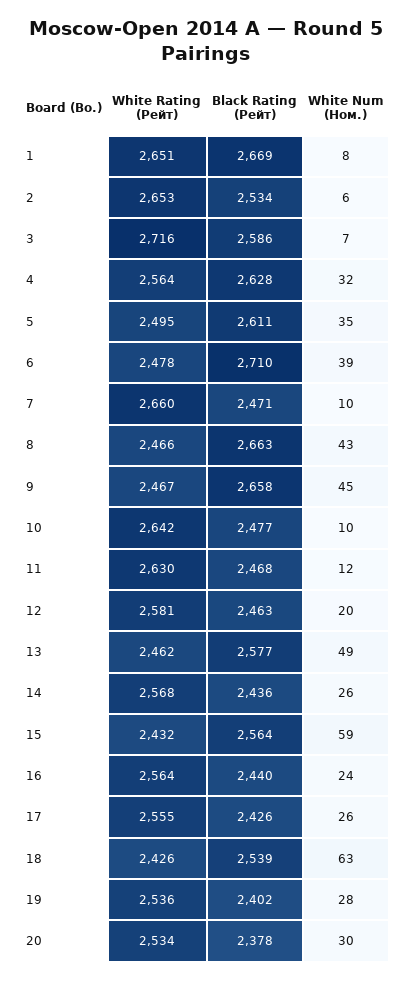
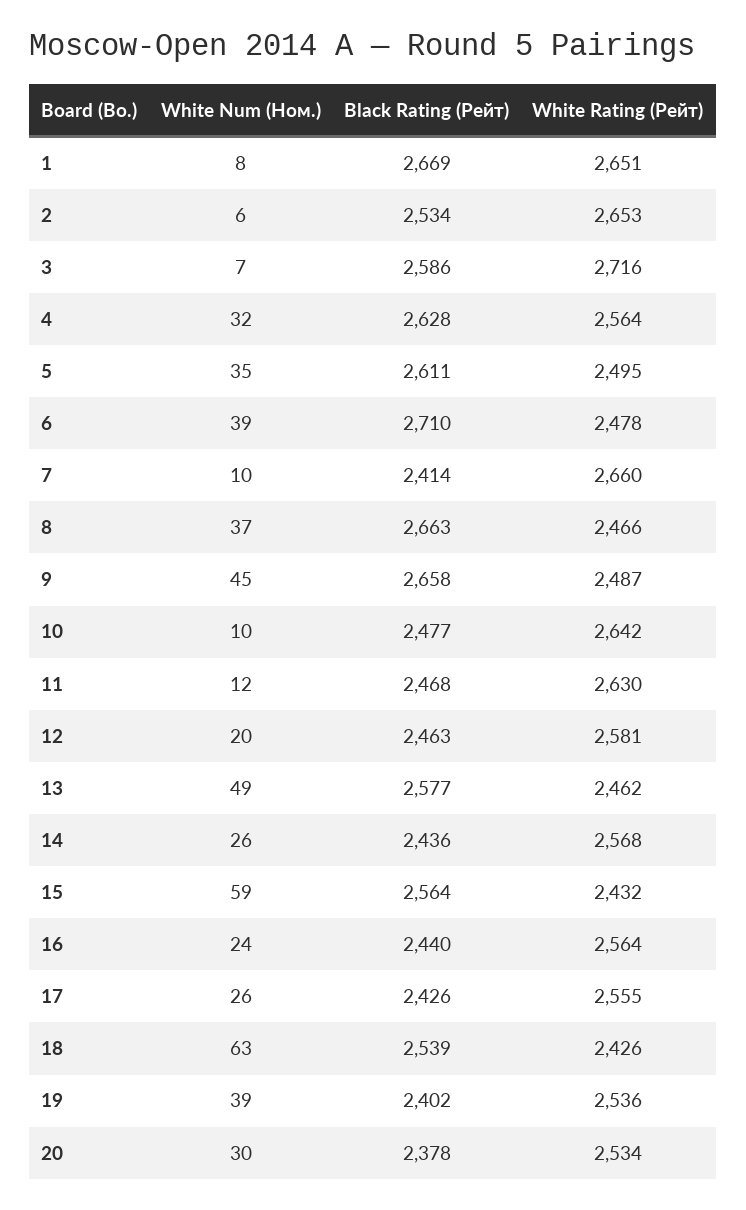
Black Rating (Рейт), 7: 2471 -> 2414
White Num (Ном.), 8: 43 -> 37
White Rating (Рейт), 9: 2467 -> 2487
White Num (Ном.), 19: 28 -> 39

